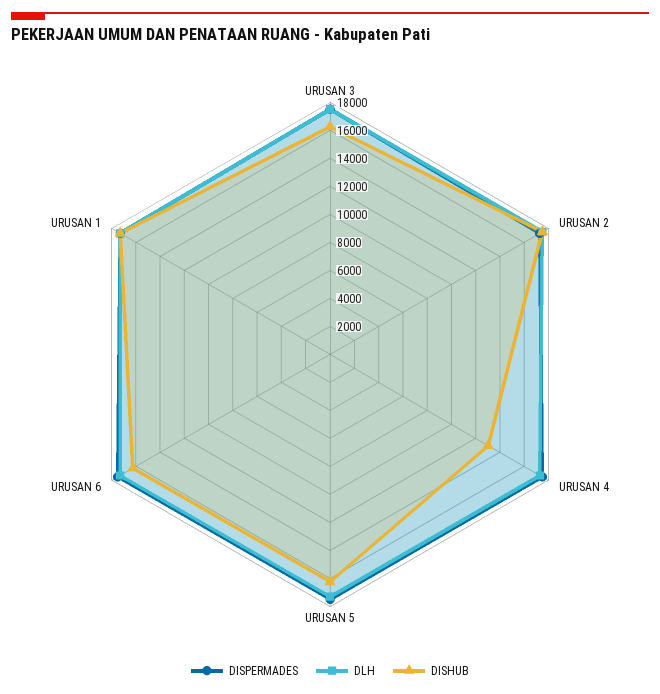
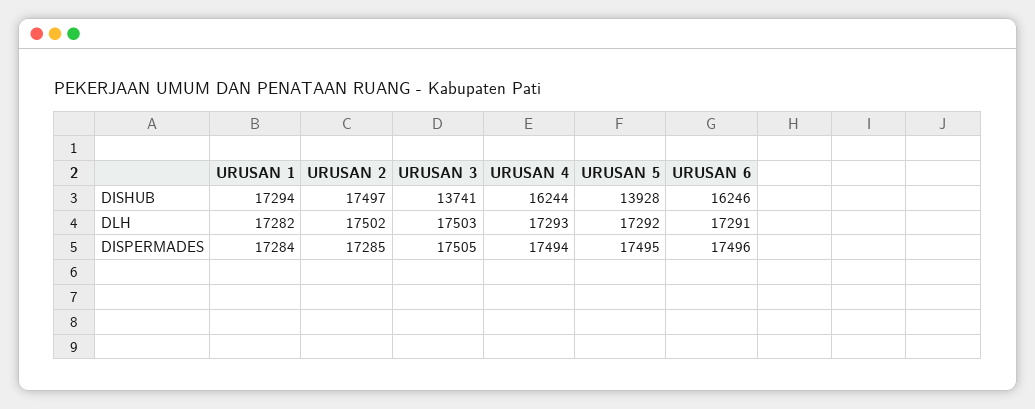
DISHUB, URUSAN 3: 16000 -> 13741
DISHUB, URUSAN 4: 13000 -> 16244
DISHUB, URUSAN 5: 16000 -> 13928

